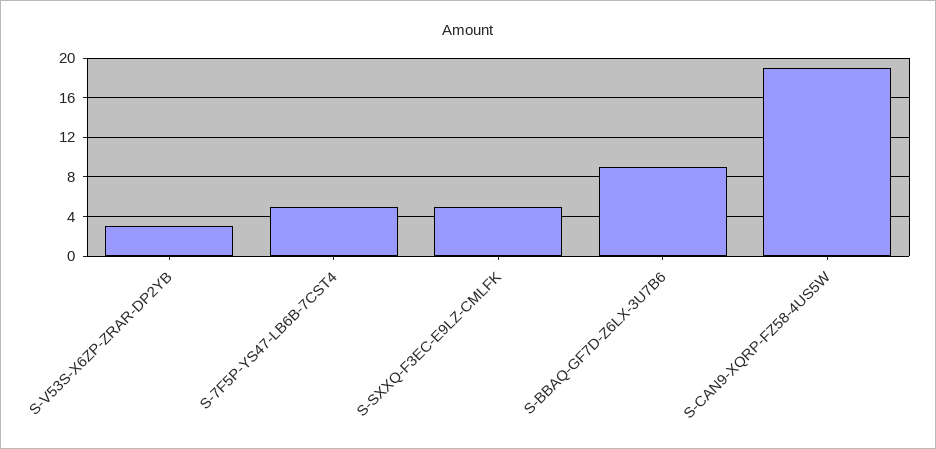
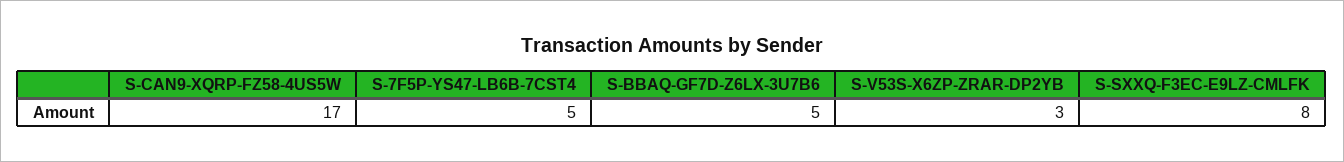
S-SXXQ-F3EC-E9LZ-CMLFK: 5 -> 8
S-BBAQ-GF7D-Z6LX-3U7B6: 9 -> 5
S-CAN9-XQRP-FZ58-4US5W: 19 -> 17

